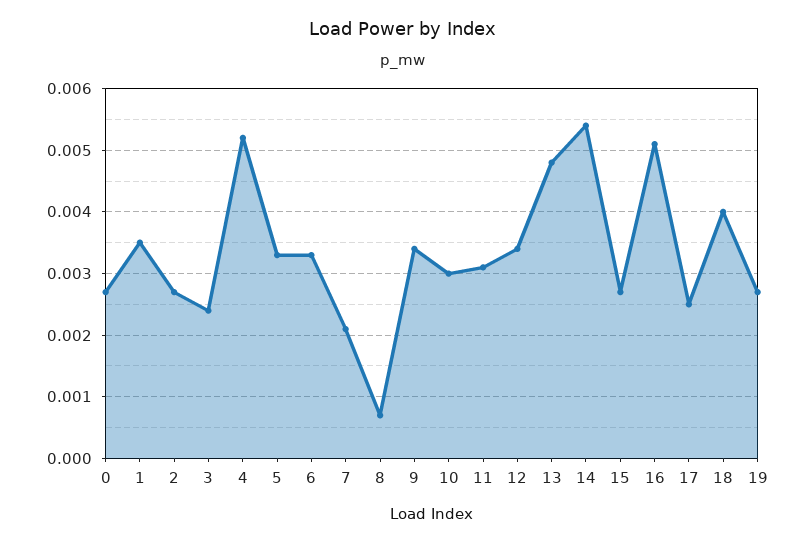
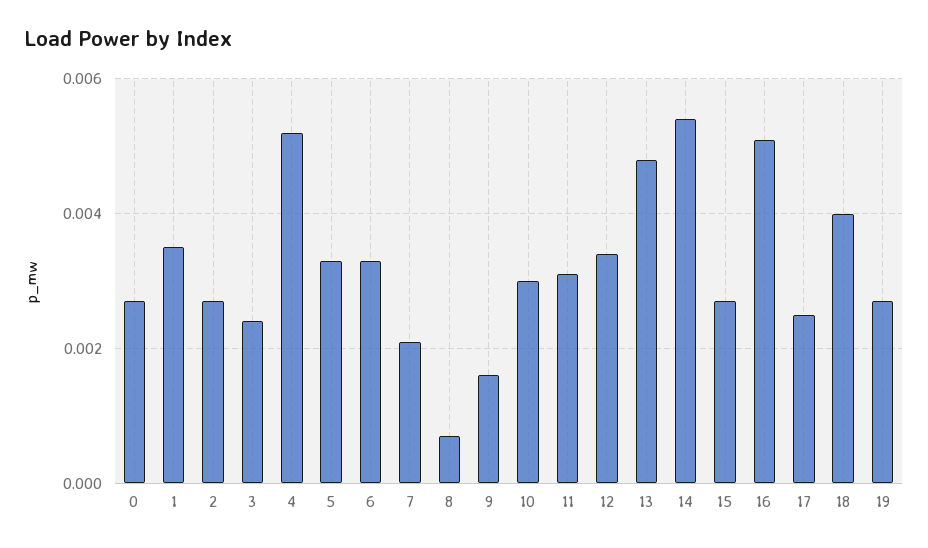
9: 0.0034 -> 0.0015

